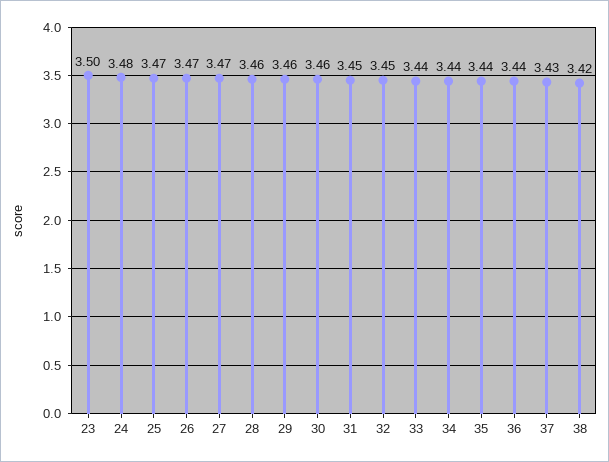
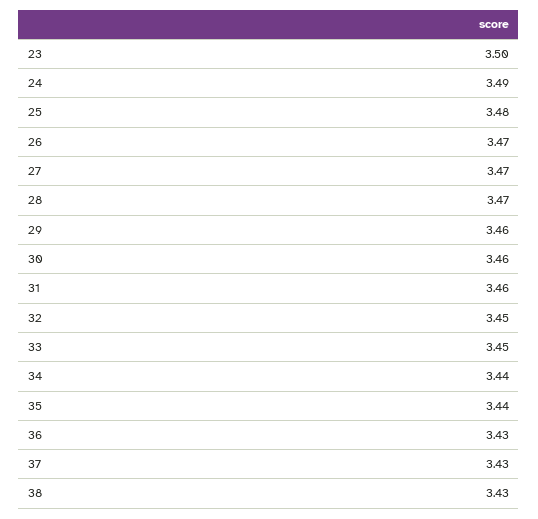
24: 3.48 -> 3.49
25: 3.47 -> 3.48
28: 3.46 -> 3.47
31: 3.45 -> 3.46
33: 3.44 -> 3.45
36: 3.44 -> 3.43
38: 3.42 -> 3.43

